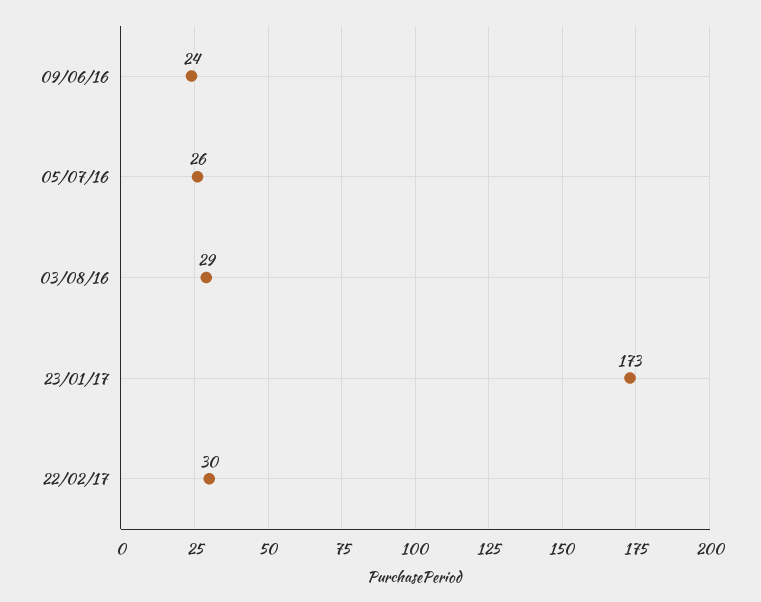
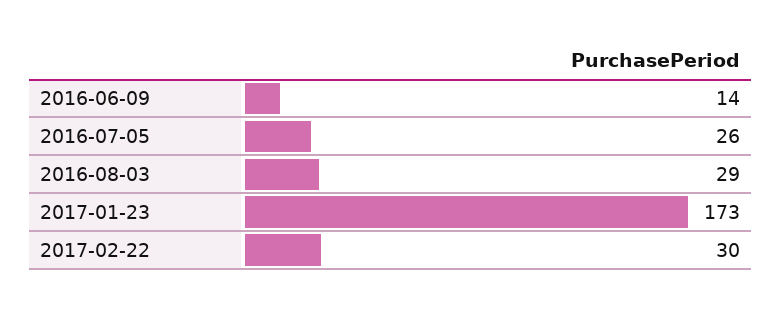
09/06/16: 24 -> 14

